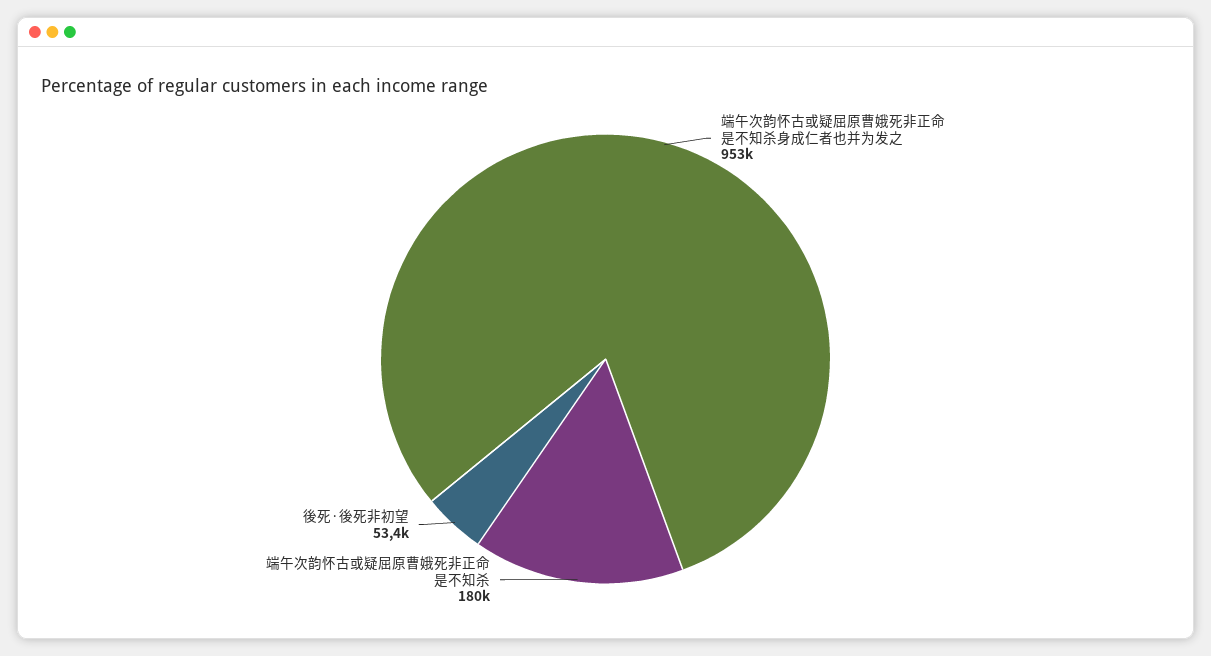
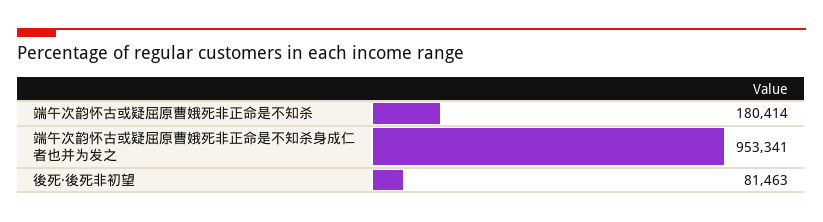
後死·後死非初望: 53400 -> 81463

